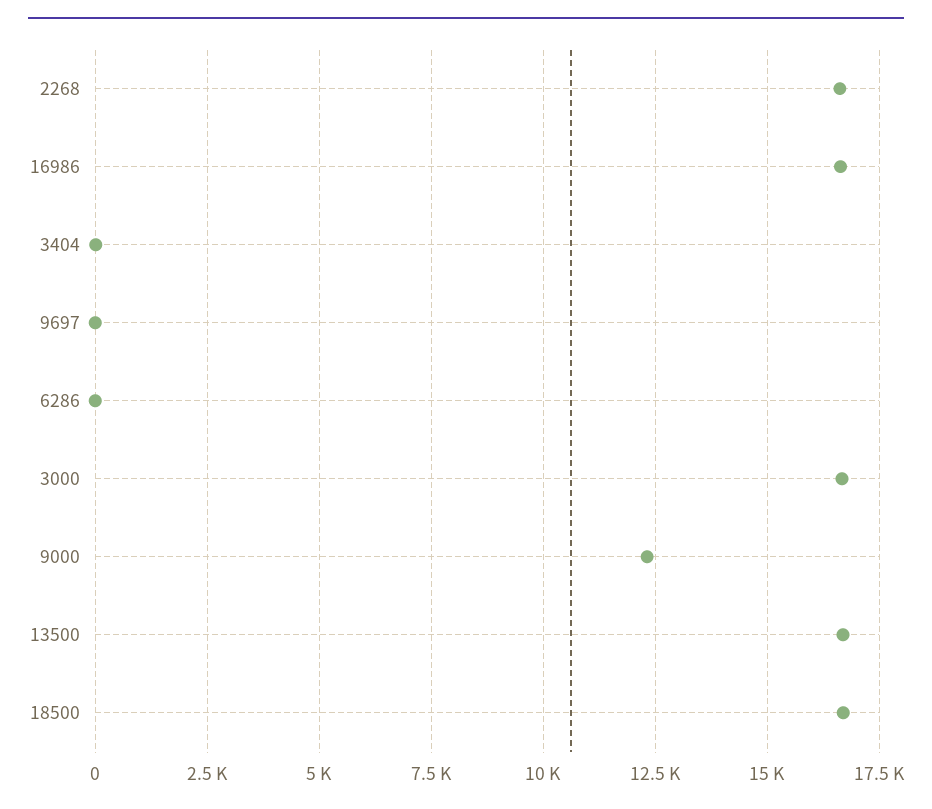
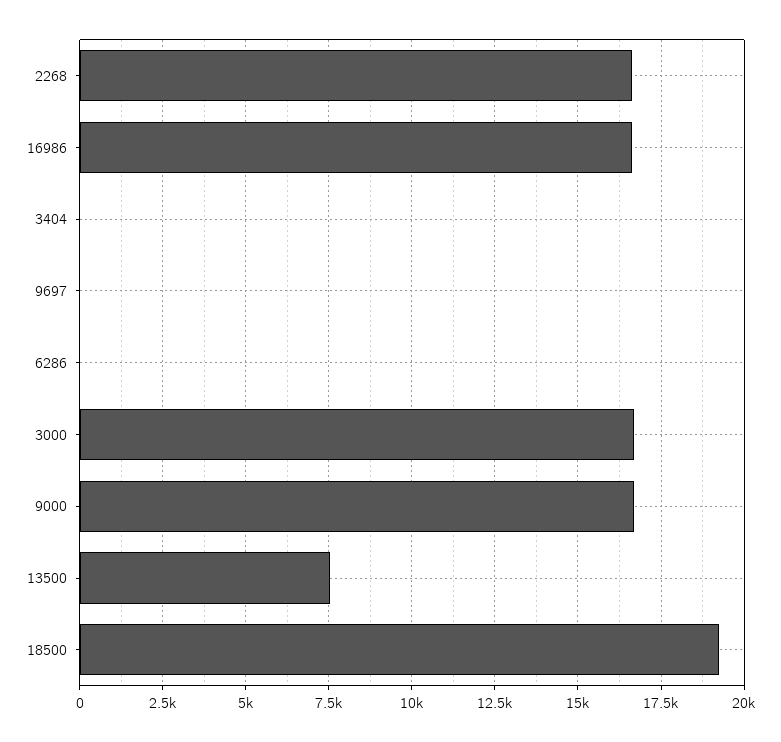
9000: 12250 -> 16750
13500: 16750 -> 7500
18500: 16750 -> 19250

